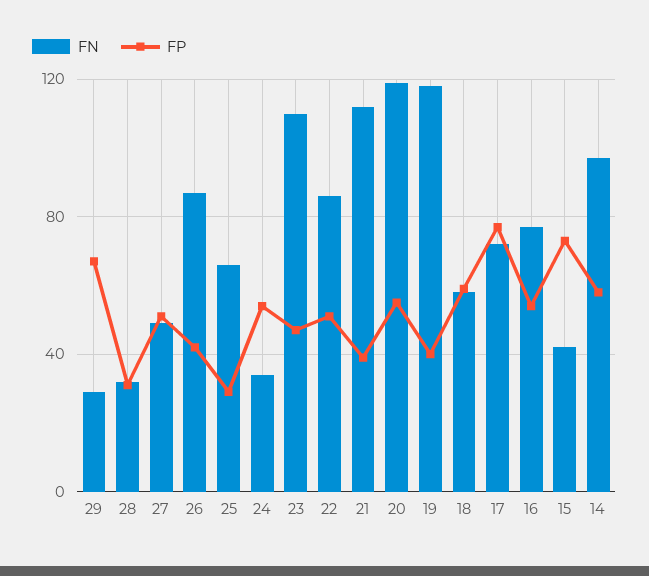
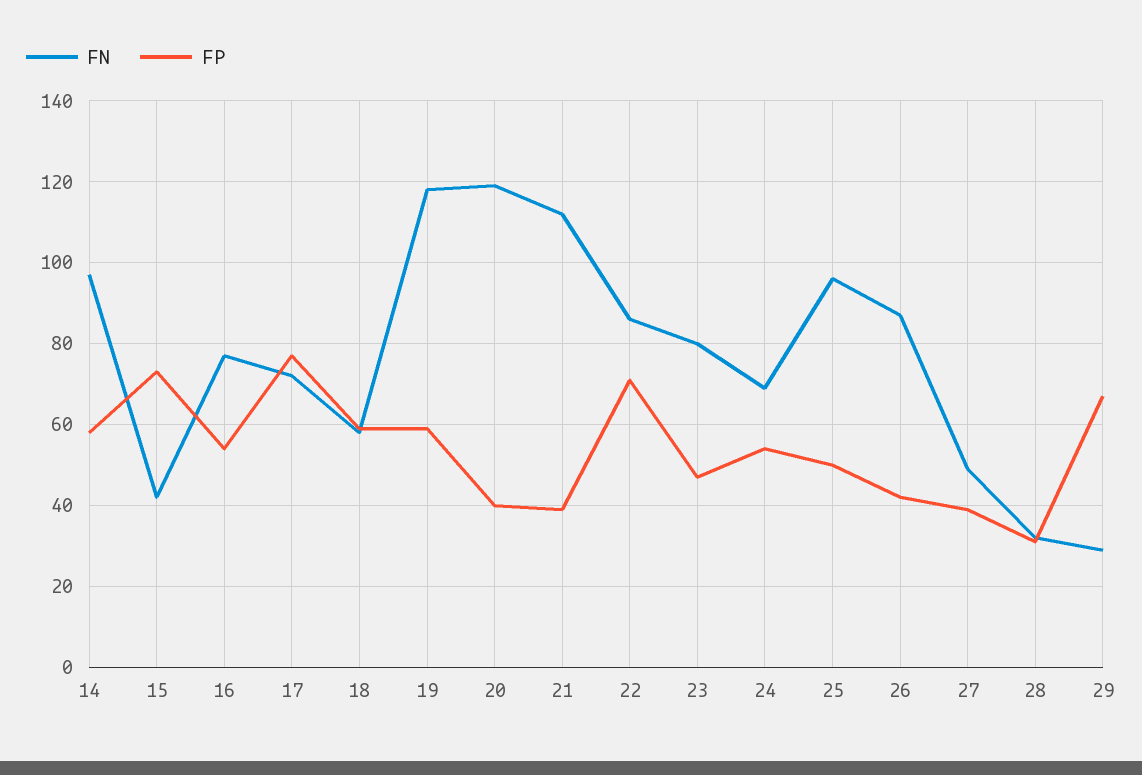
FP, 27: 50 -> 40
FN, 25: 65 -> 95
FP, 25: 30 -> 50
FN, 24: 35 -> 70
FN, 23: 110 -> 80
FP, 22: 50 -> 70
FP, 20: 55 -> 40
FP, 19: 40 -> 60

